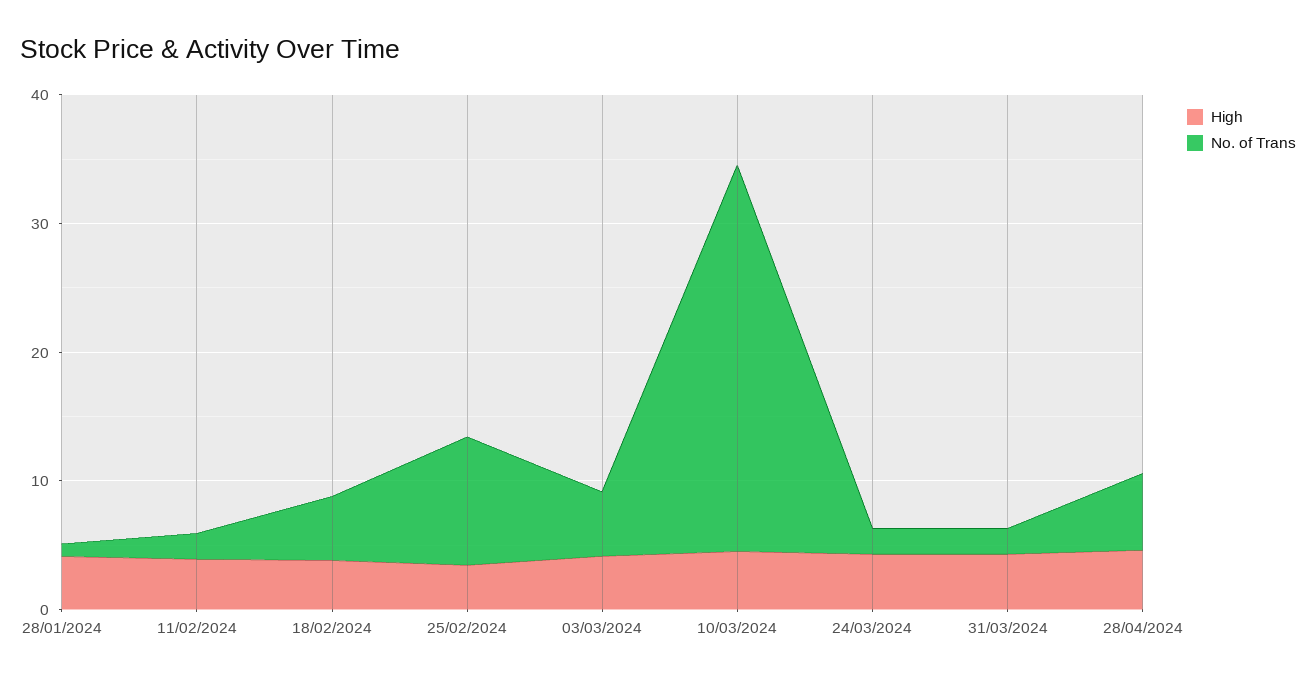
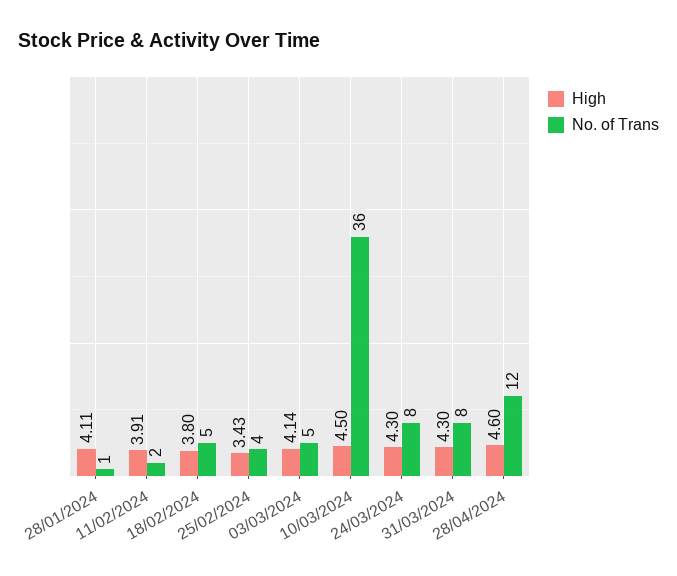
No. of Trans, 25/02/2024: 10 -> 4
No. of Trans, 10/03/2024: 30 -> 36
No. of Trans, 24/03/2024: 2 -> 8
No. of Trans, 31/03/2024: 2 -> 8
No. of Trans, 28/04/2024: 6 -> 12

